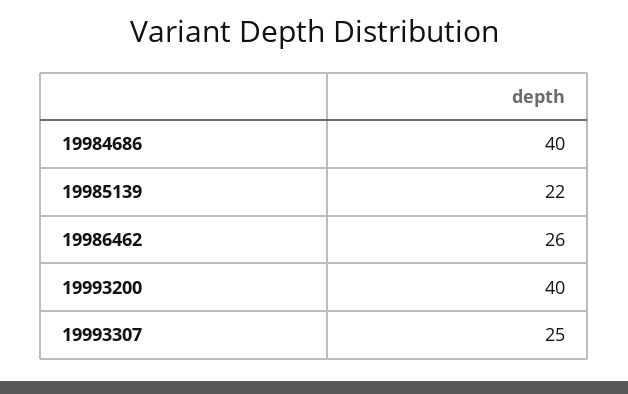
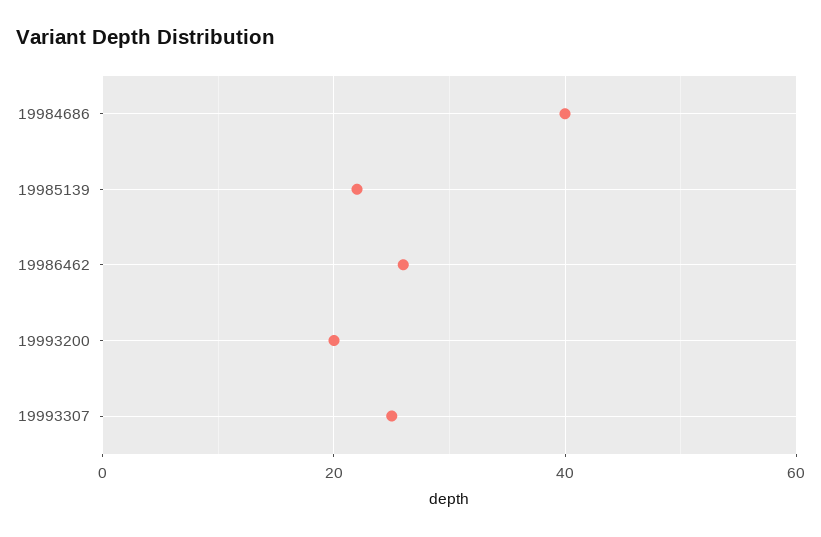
19993200: 40 -> 20

